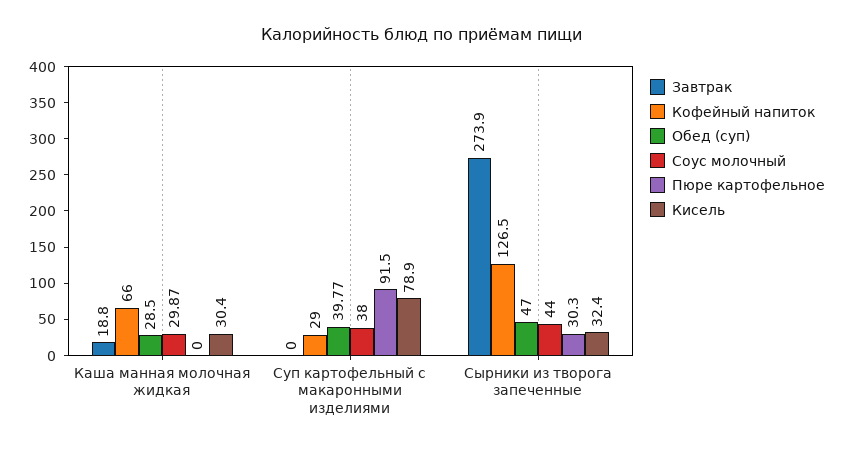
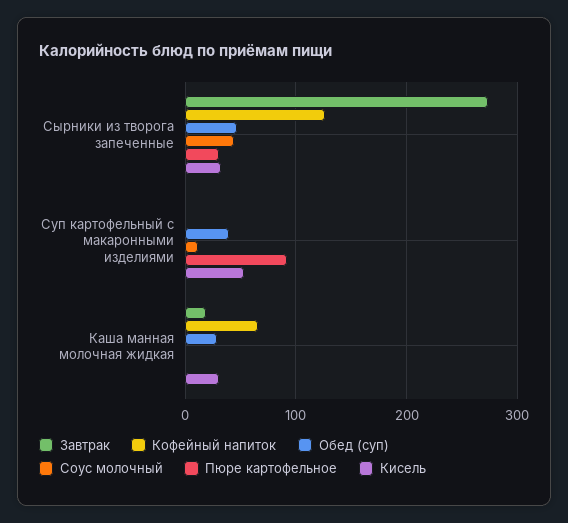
Соус молочный, Каша манная молочная жидкая: 29.87 -> 0
Кофейный напиток, Суп картофельный с макаронными изделиями: 29 -> 0
Соус молочный, Суп картофельный с макаронными изделиями: 38 -> 10
Кисель, Суп картофельный с макаронными изделиями: 78.9 -> 50

